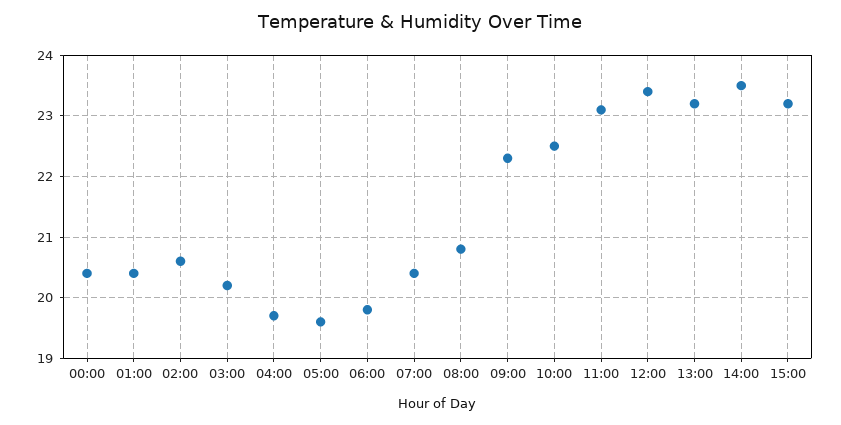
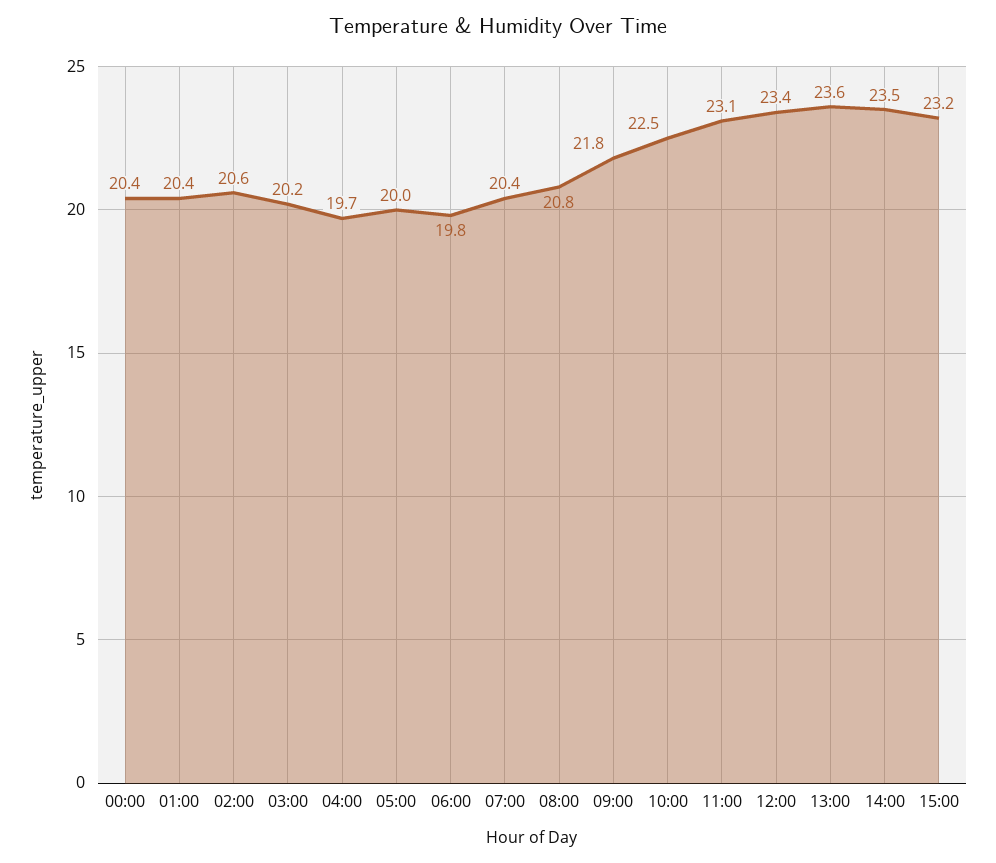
05:00: 19.6 -> 20
09:00: 22.3 -> 21.8
13:00: 23.2 -> 23.6

